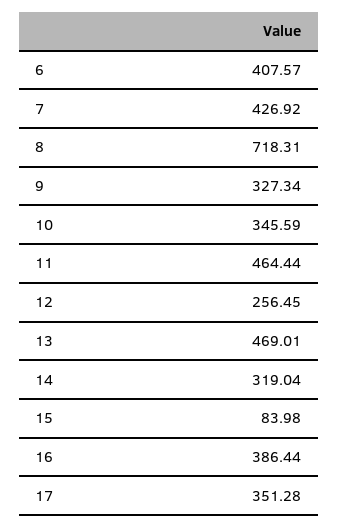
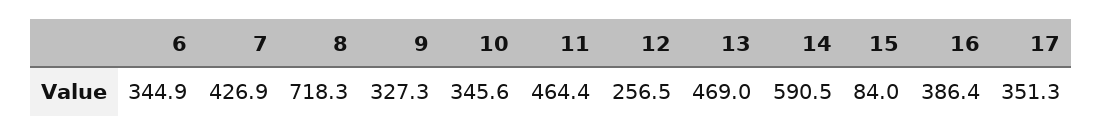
6: 407.57 -> 344.9
14: 319.04 -> 590.5

